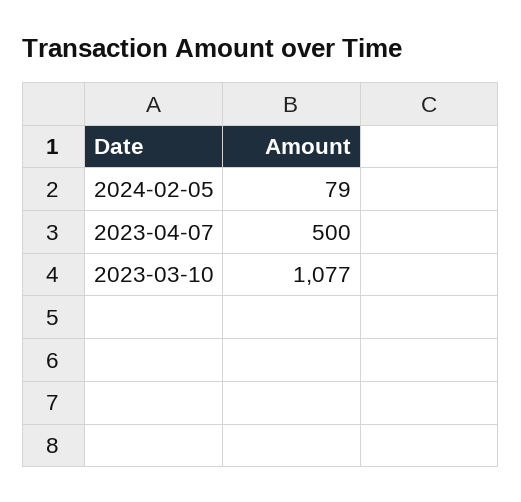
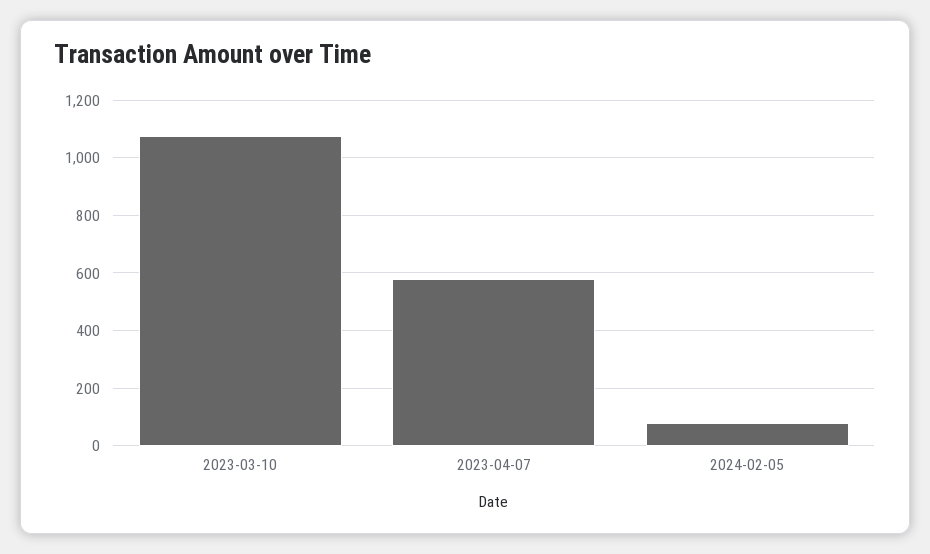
2023-04-07: 500 -> 575

